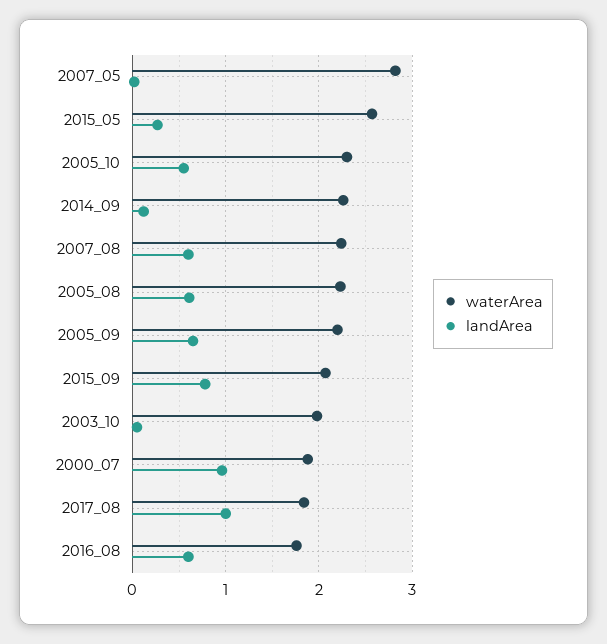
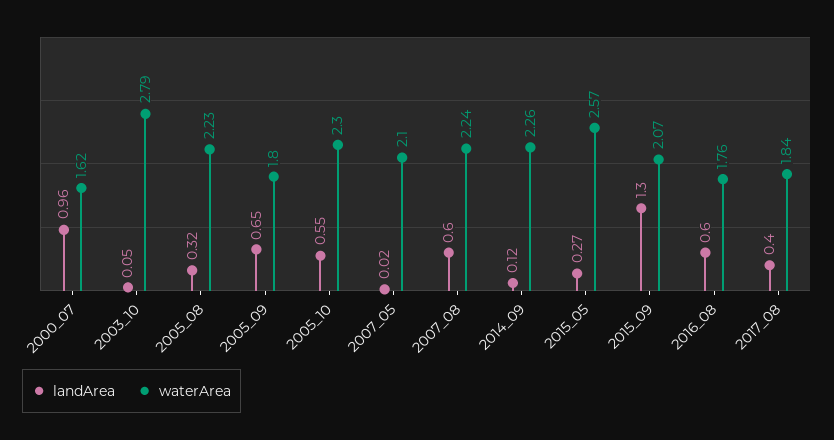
waterArea, 2007_05: 2.8 -> 2.1
landArea, 2005_08: 0.6 -> 0.32
waterArea, 2005_09: 2.2 -> 1.8
landArea, 2015_09: 0.8 -> 1.3
waterArea, 2003_10: 2 -> 2.79
waterArea, 2000_07: 1.9 -> 1.62
landArea, 2017_08: 1 -> 0.4

